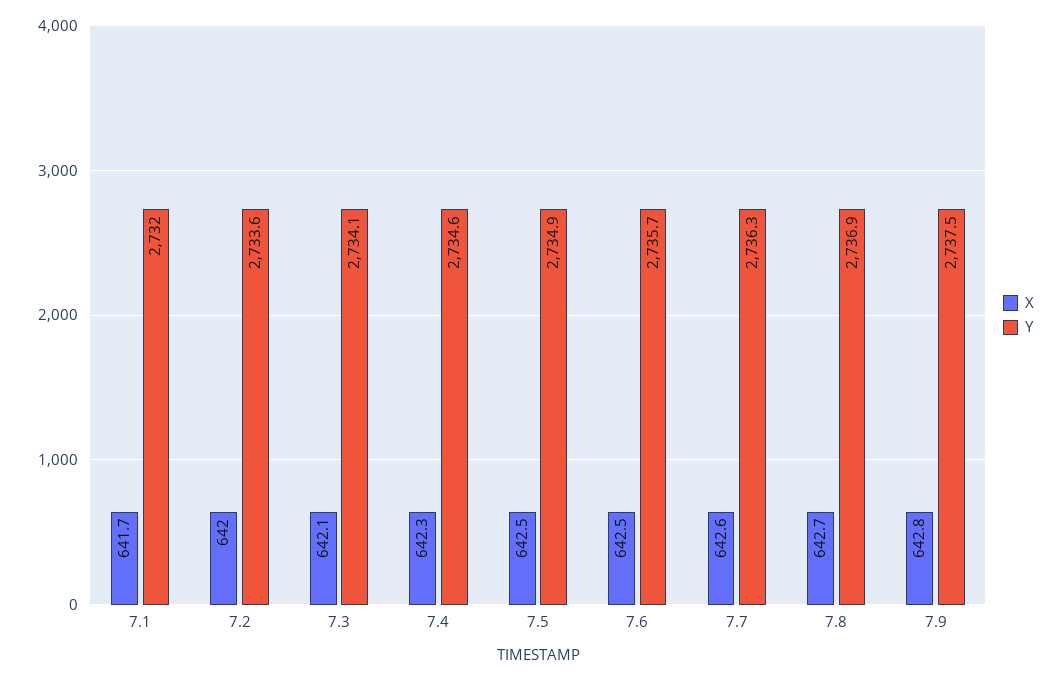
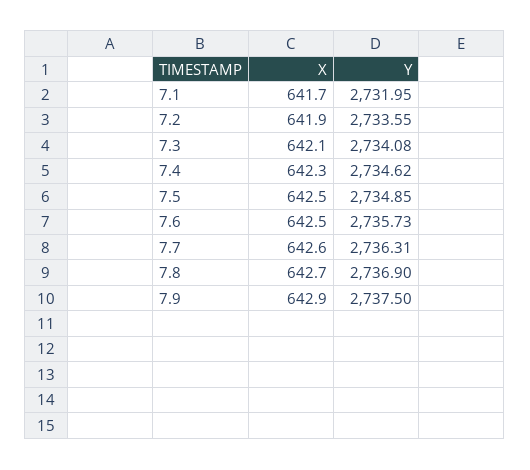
X, 7.2: 642 -> 641.9
X, 7.9: 642.8 -> 642.9

